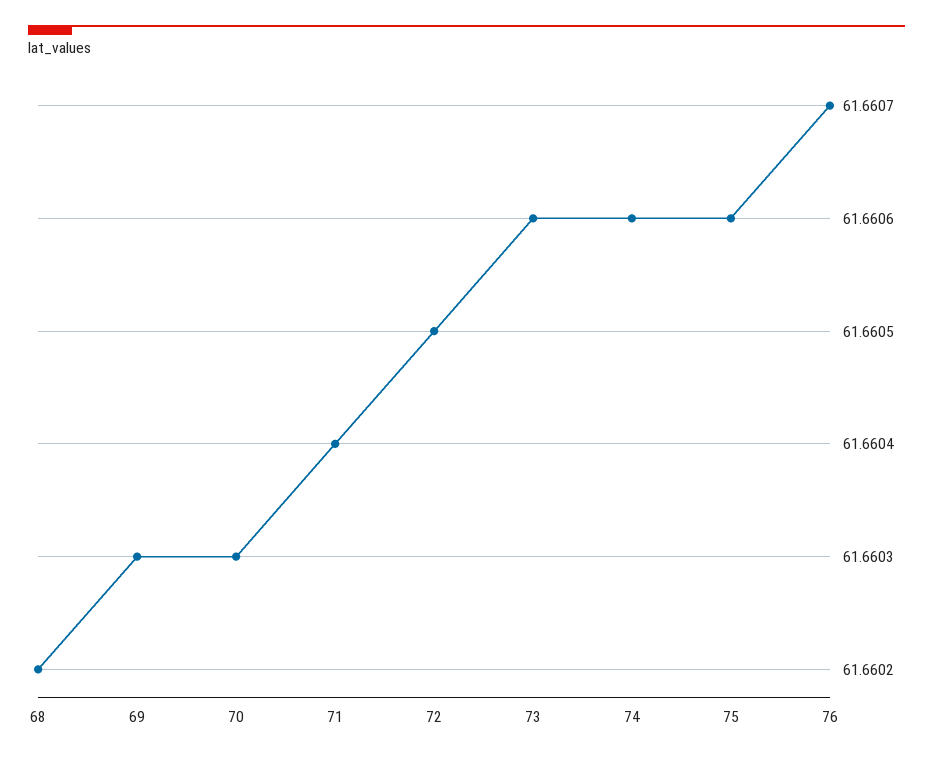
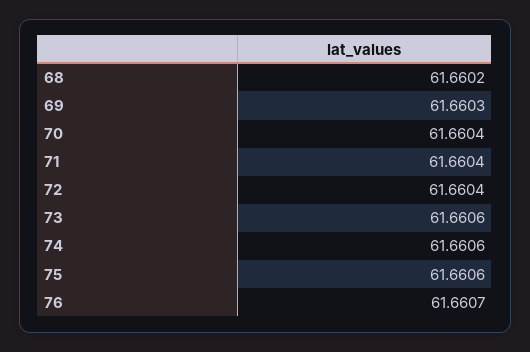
70: 61.6603 -> 61.6604
72: 61.6605 -> 61.6604

